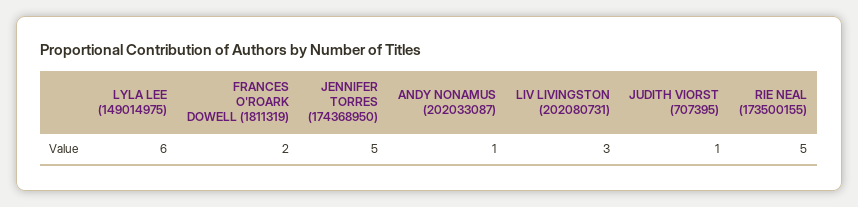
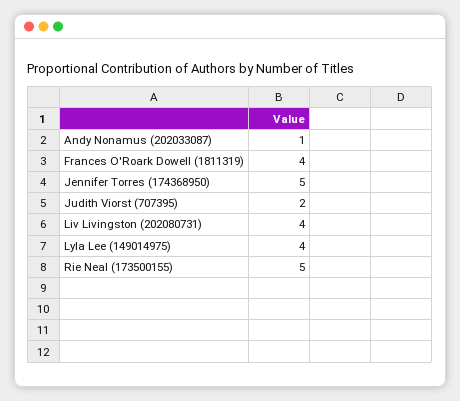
LYLA LEE (149014975): 6 -> 4
FRANCES O'ROARK DOWELL (1811319): 2 -> 4
LIV LIVINGSTON (202080731): 3 -> 4
JUDITH VIORST (707395): 1 -> 2

